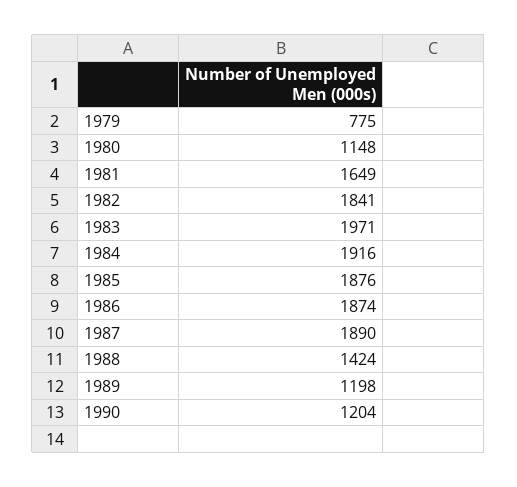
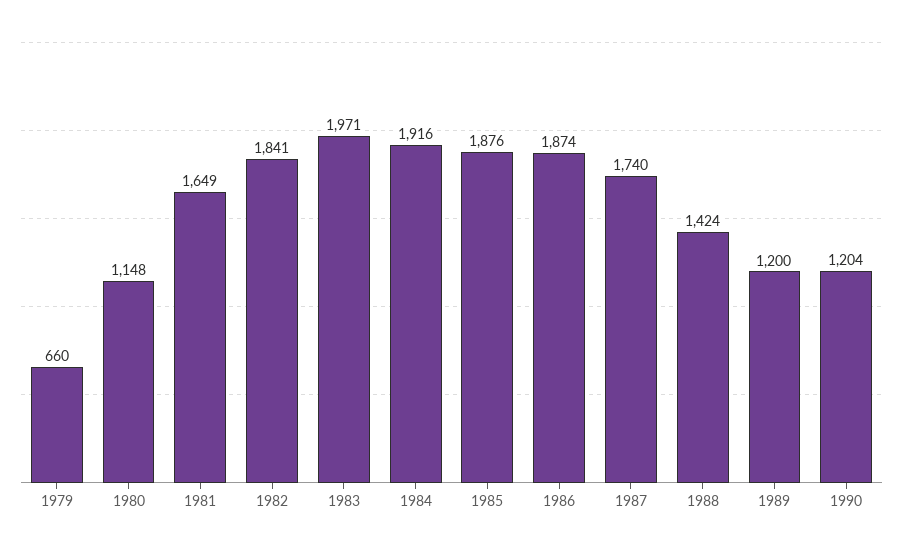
1979: 775 -> 660
1987: 1890 -> 1740
1989: 1198 -> 1200

